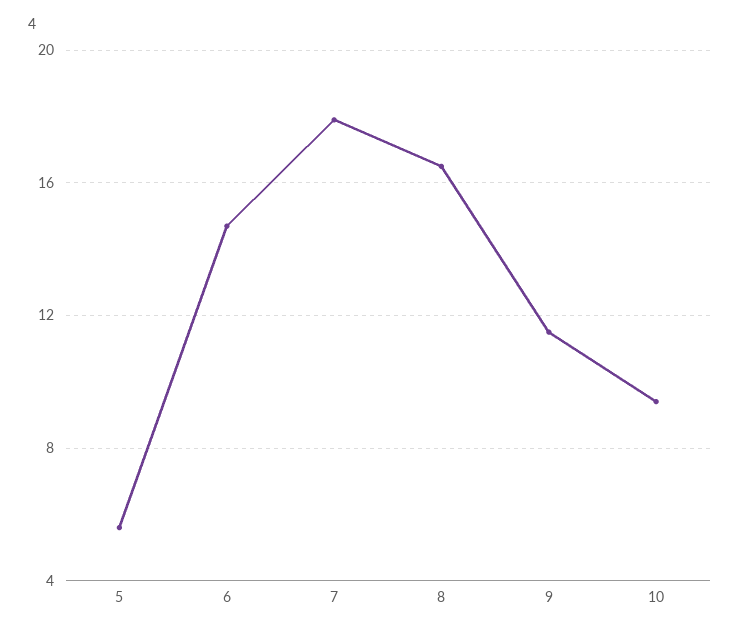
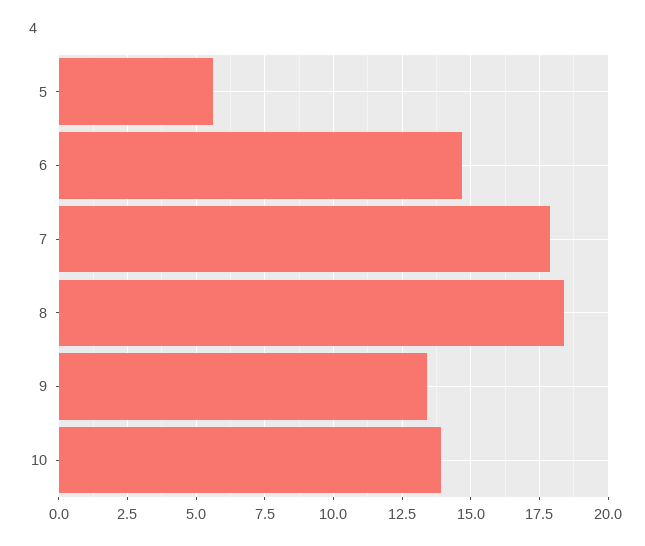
8: 16.5 -> 18.5
9: 11.5 -> 13.5
10: 9.5 -> 14

